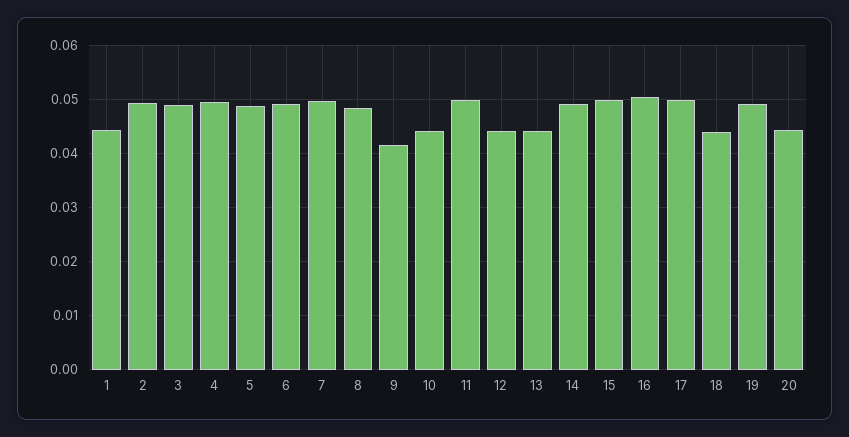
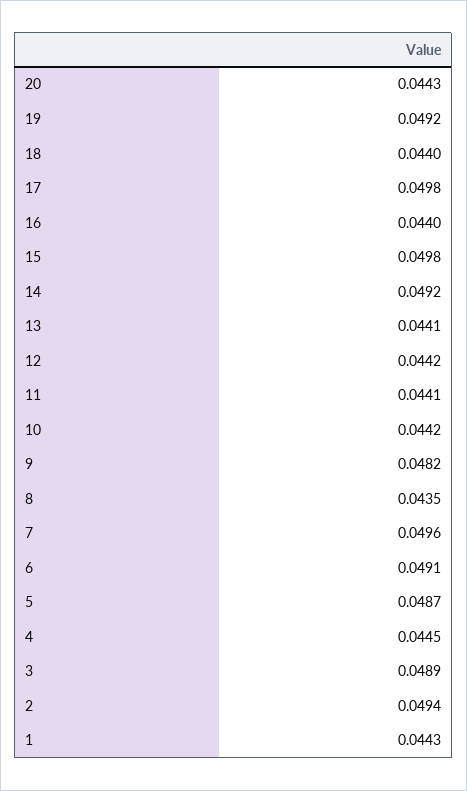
4: 0.05 -> 0.0445
8: 0.048 -> 0.0435
9: 0.042 -> 0.0482
11: 0.05 -> 0.0441
16: 0.05 -> 0.044

